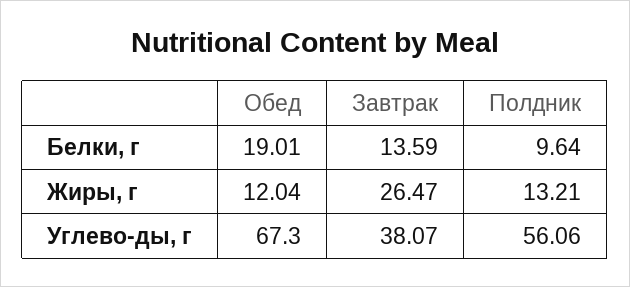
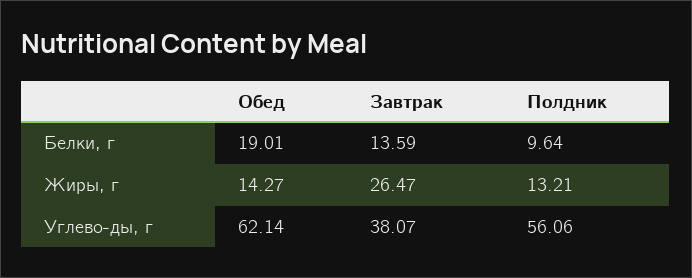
Обед, Жиры, г: 12.04 -> 14.27
Обед, Углево-ды, г: 67.3 -> 62.14

